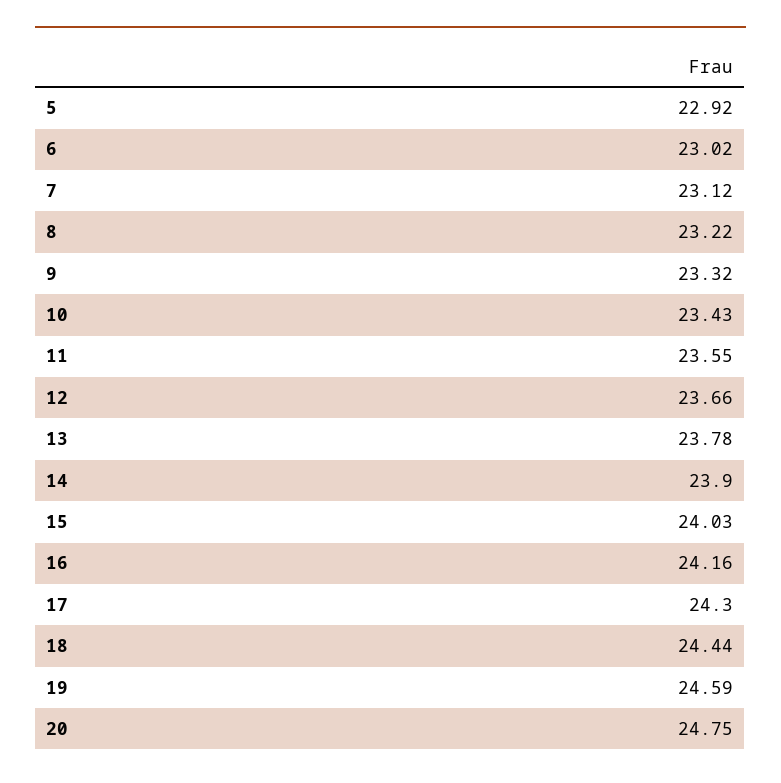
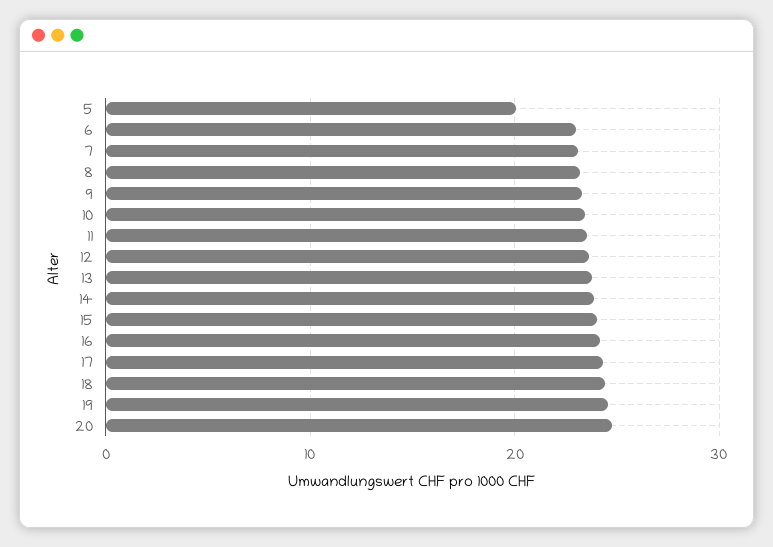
5: 22.92 -> 20

